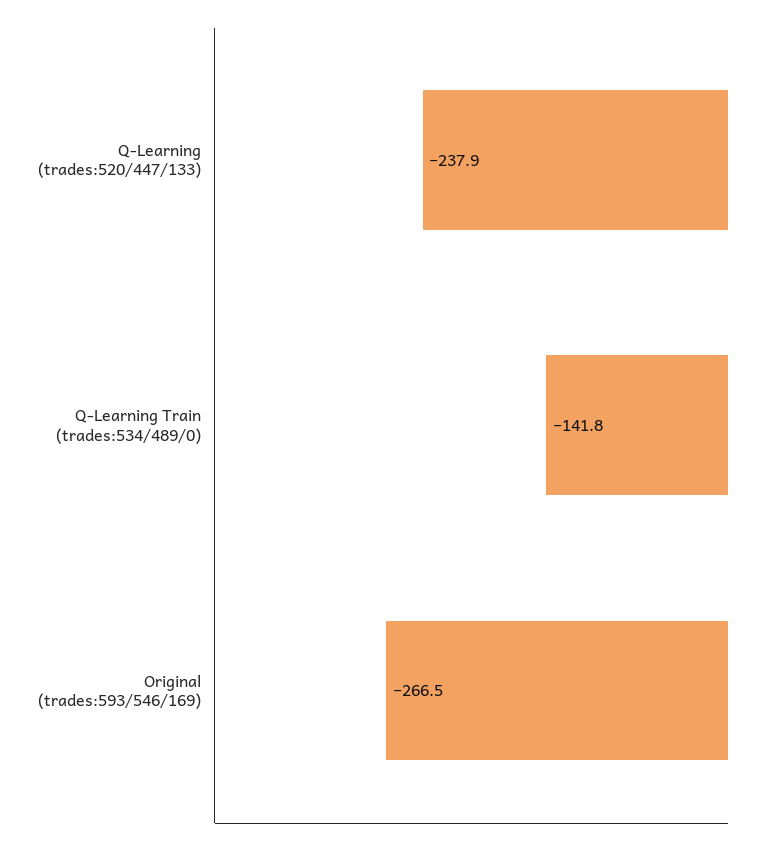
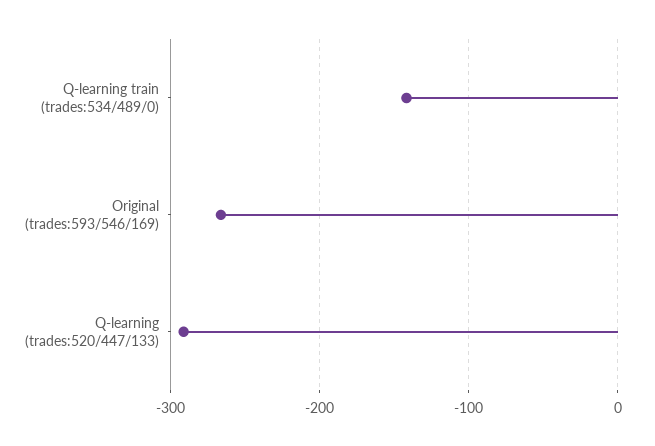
Q-Learning (trades:520/447/133): -237.9 -> -290

